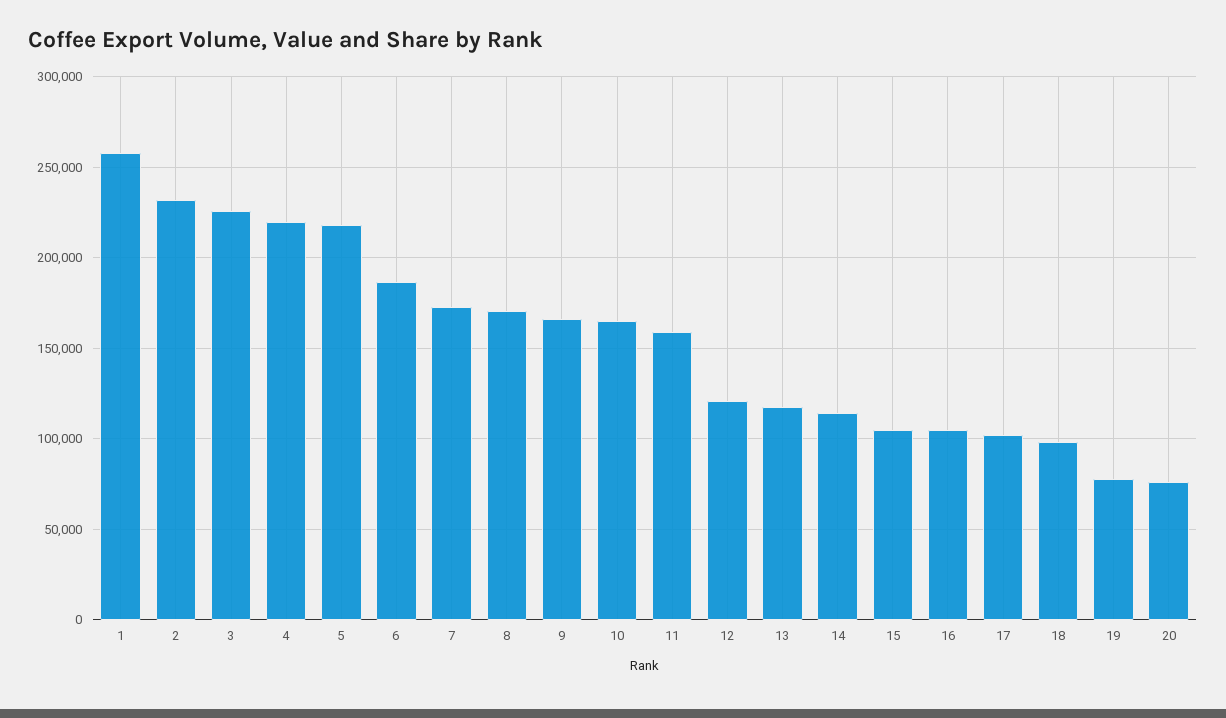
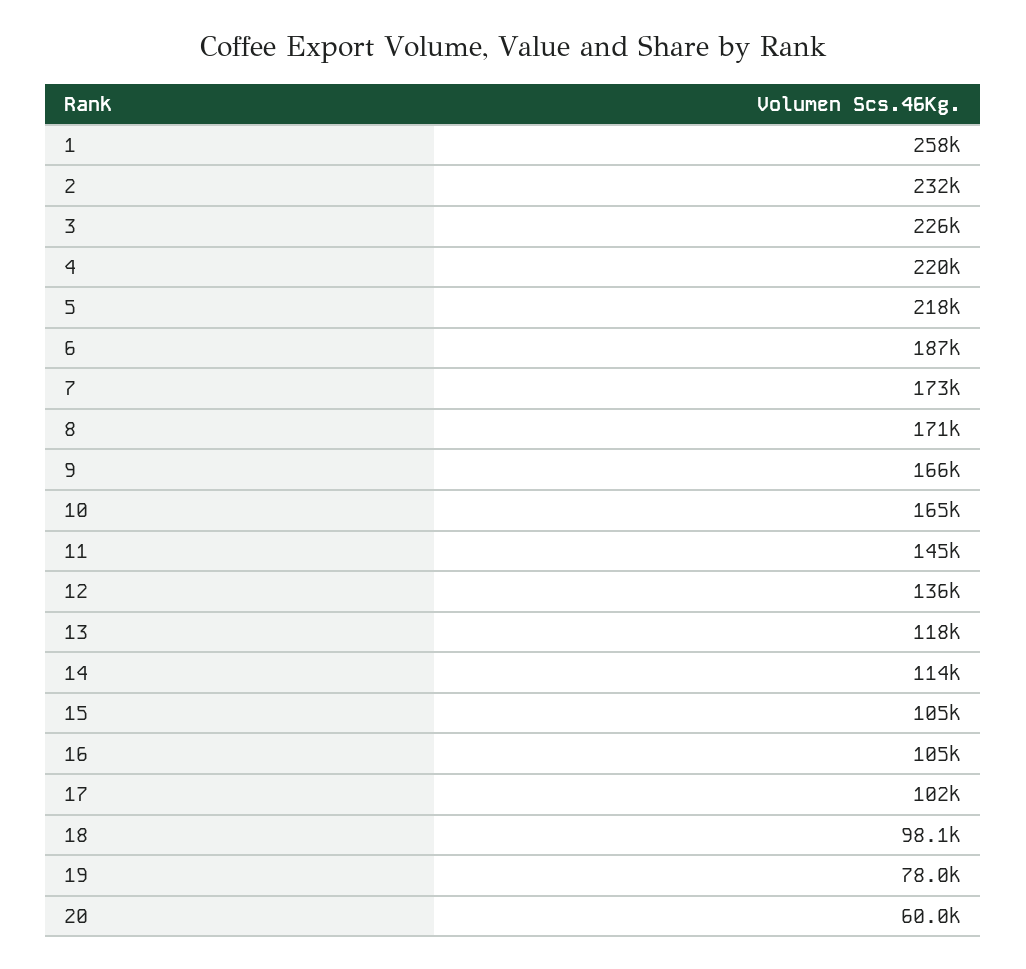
11: 160000 -> 145000
12: 120000 -> 136000
20: 75000 -> 60000

